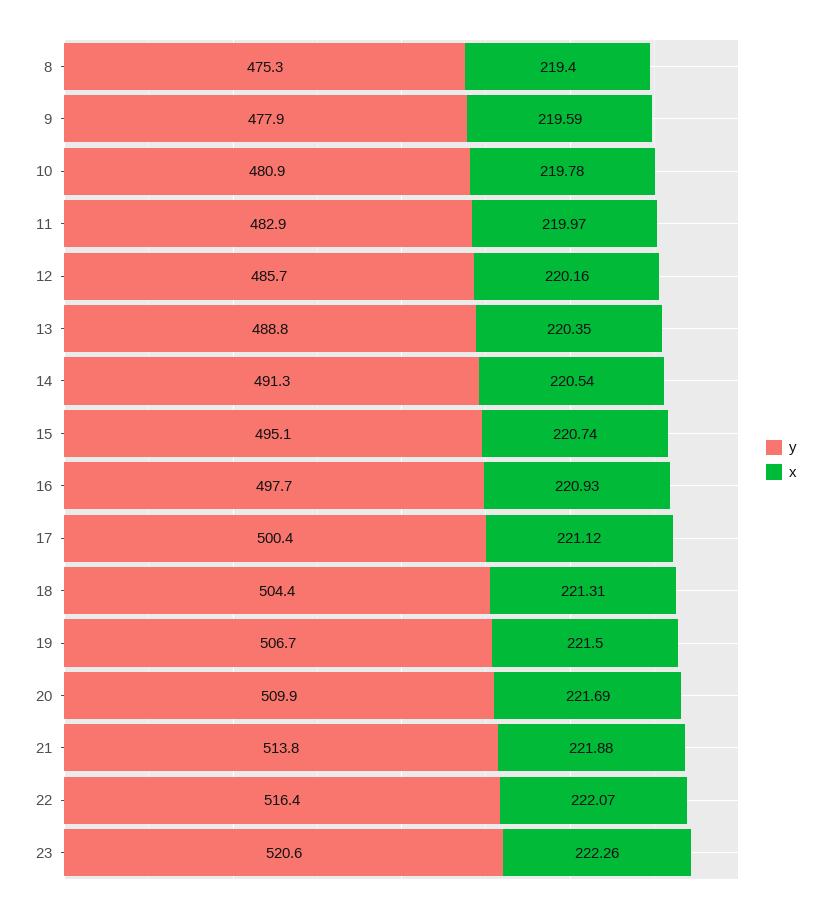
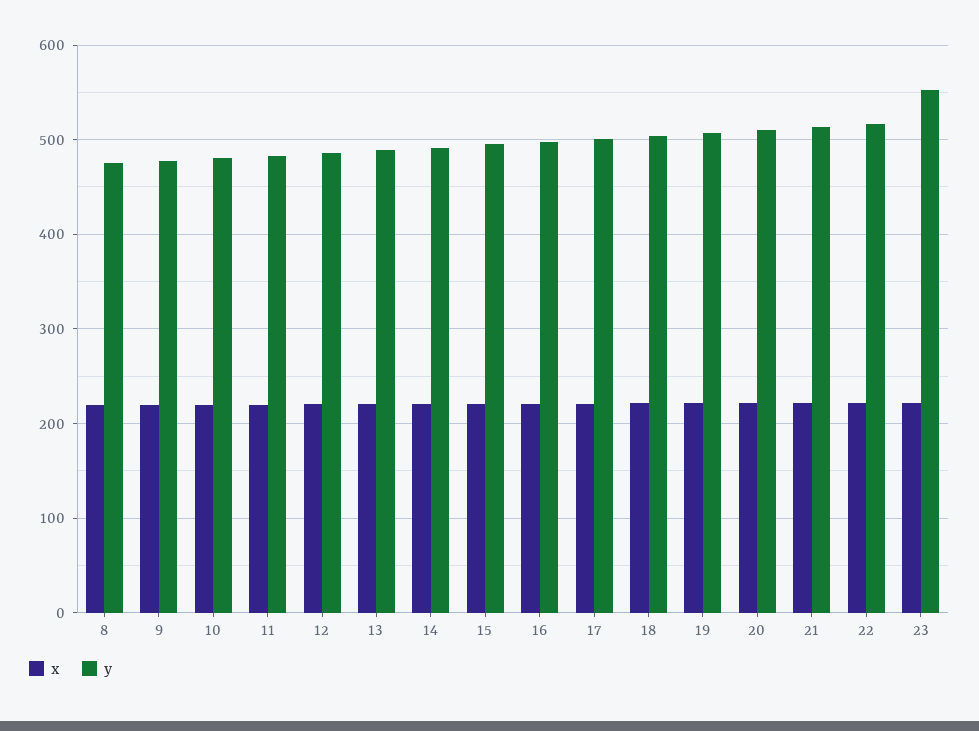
y, 23: 520.6 -> 550

